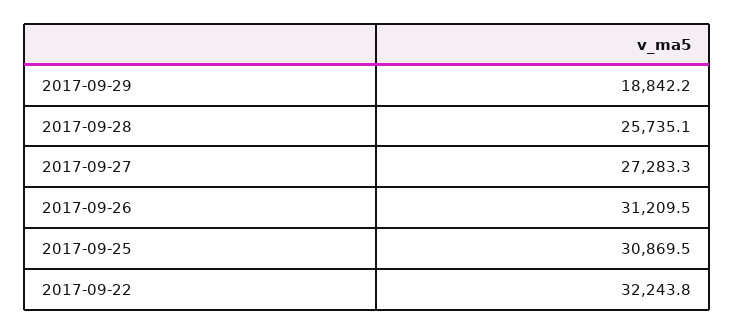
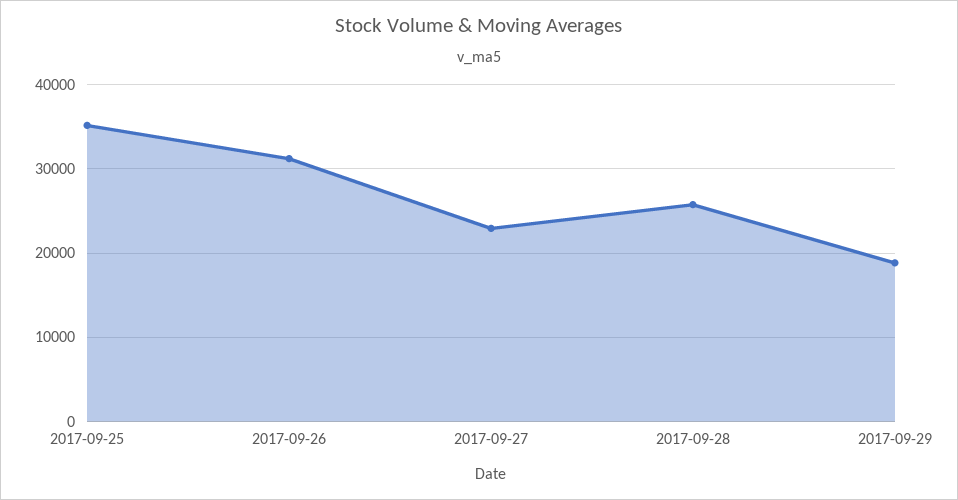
2017-09-27: 27283.3 -> 23000
2017-09-25: 30869.5 -> 35000
2017-09-22: 32243.8 -> none

